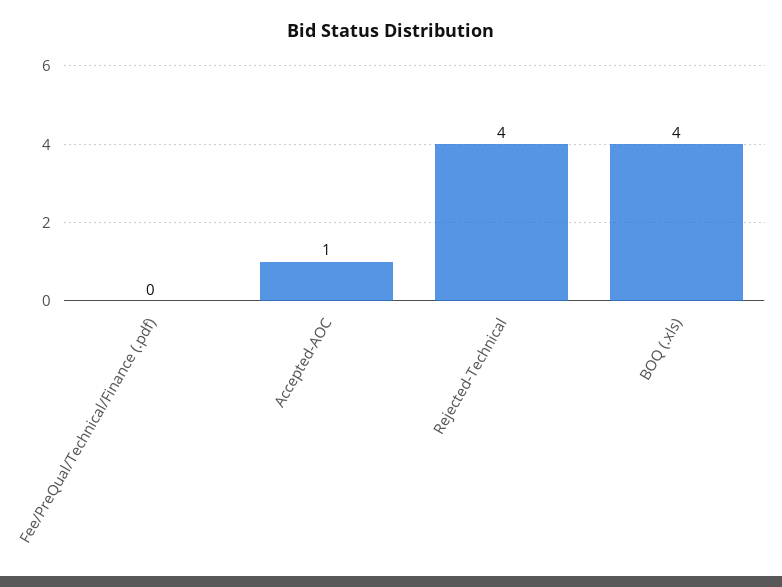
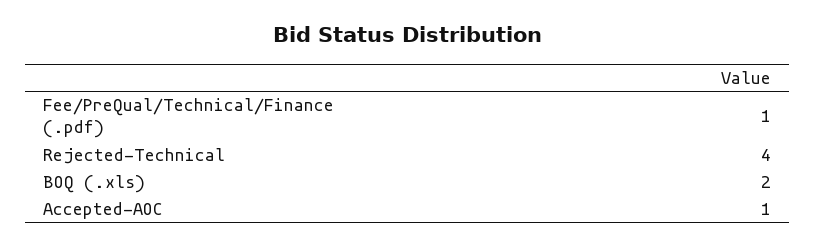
Fee/PreQual/Technical/Finance (.pdf): 0 -> 1
BOQ (.xls): 4 -> 2

